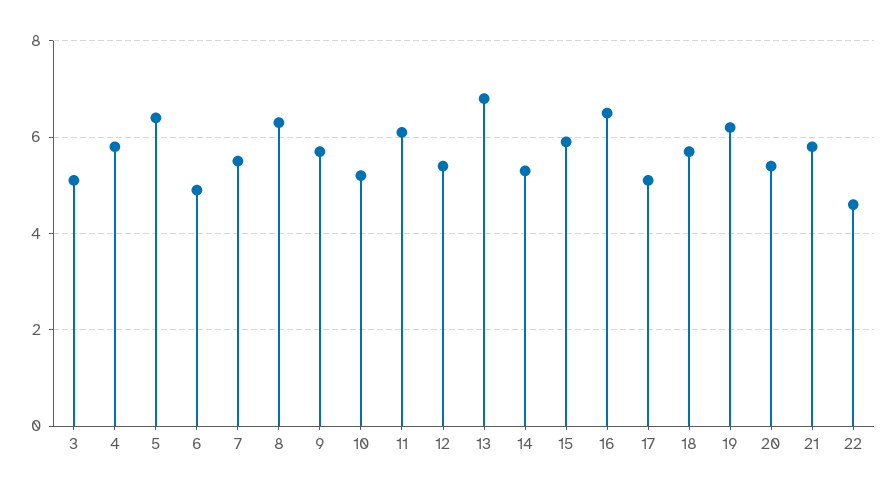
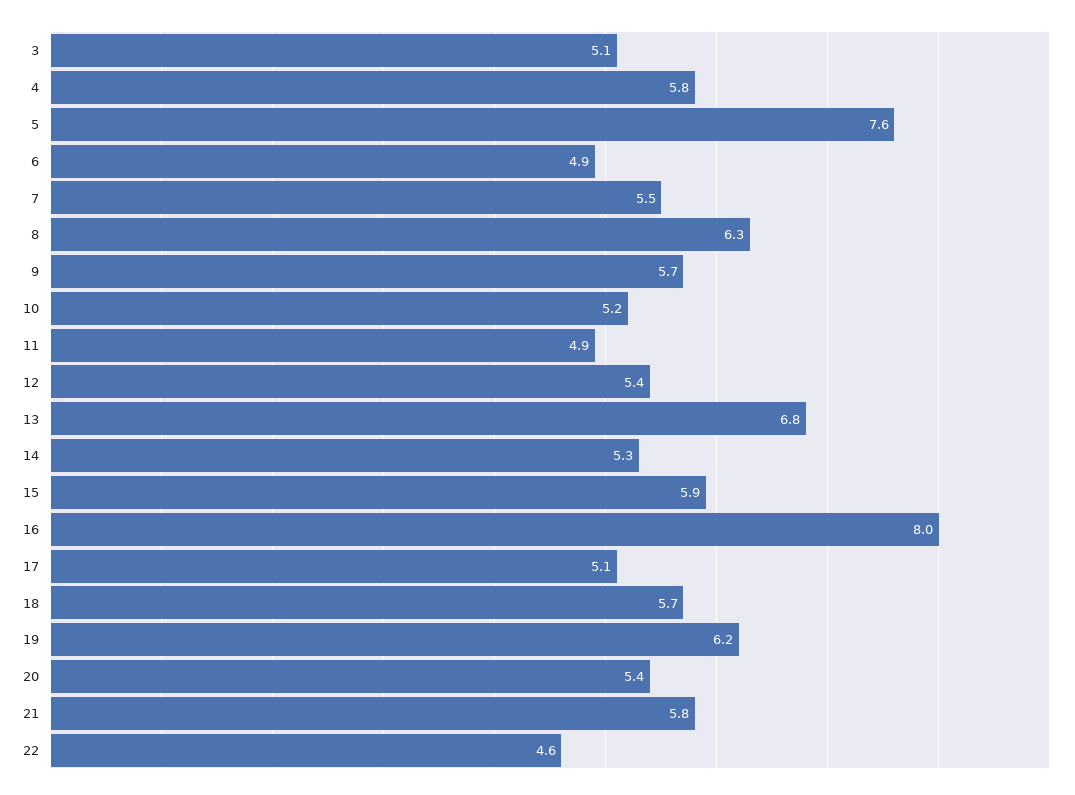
5: 6.5 -> 7.6
11: 6 -> 4.9
16: 6.5 -> 8

